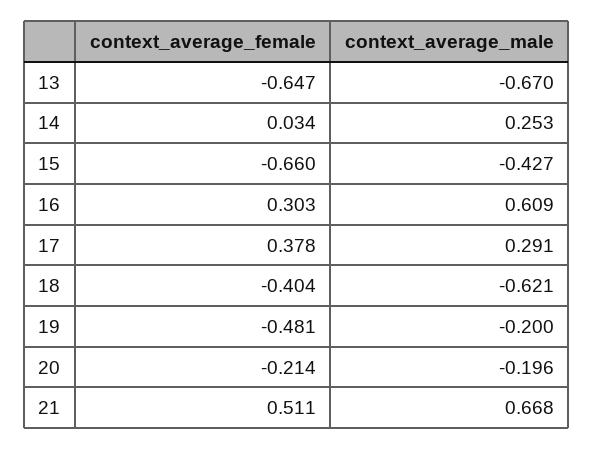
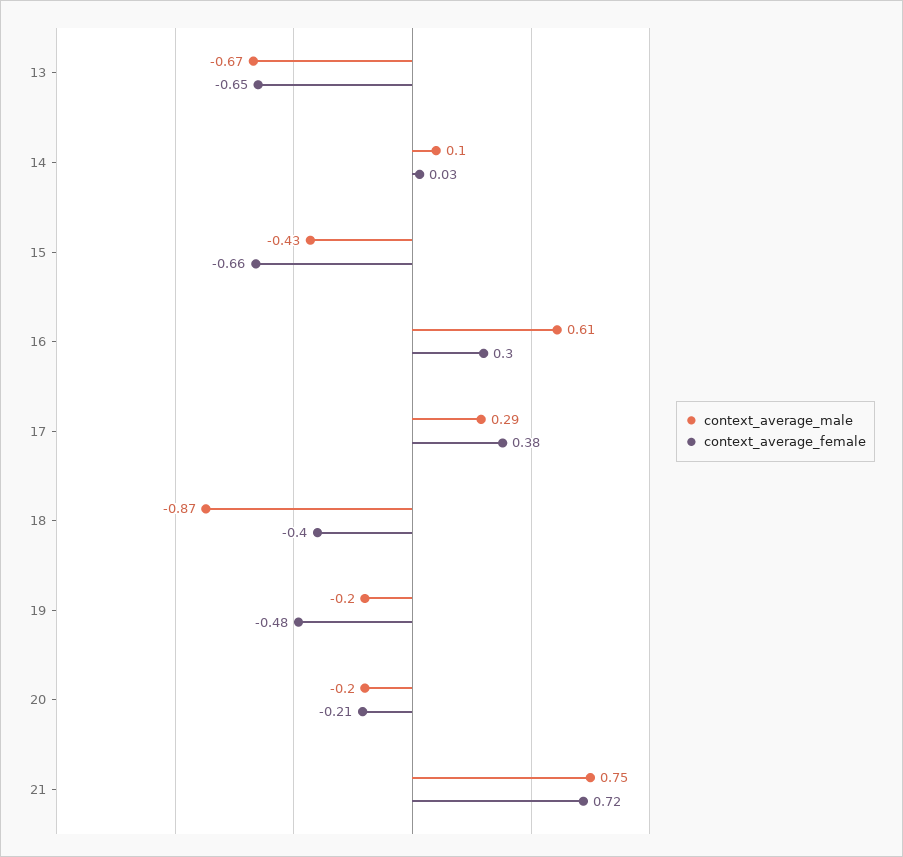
context_average_male, 14: 0.253 -> 0.1
context_average_male, 18: -0.621 -> -0.87
context_average_female, 21: 0.511 -> 0.72
context_average_male, 21: 0.668 -> 0.75

